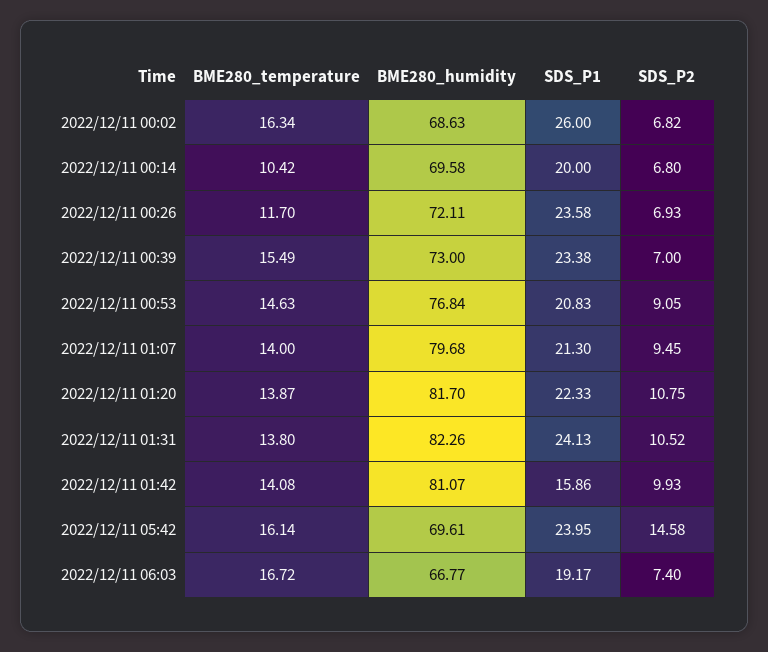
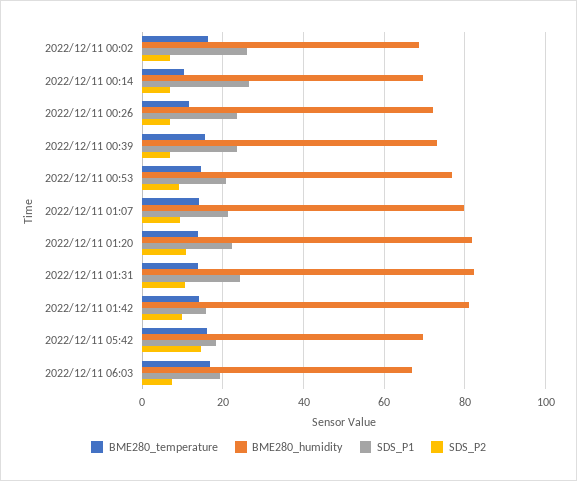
SDS_P1, 2022/12/11 00:14: 20 -> 26
SDS_P1, 2022/12/11 05:42: 23.95 -> 18

